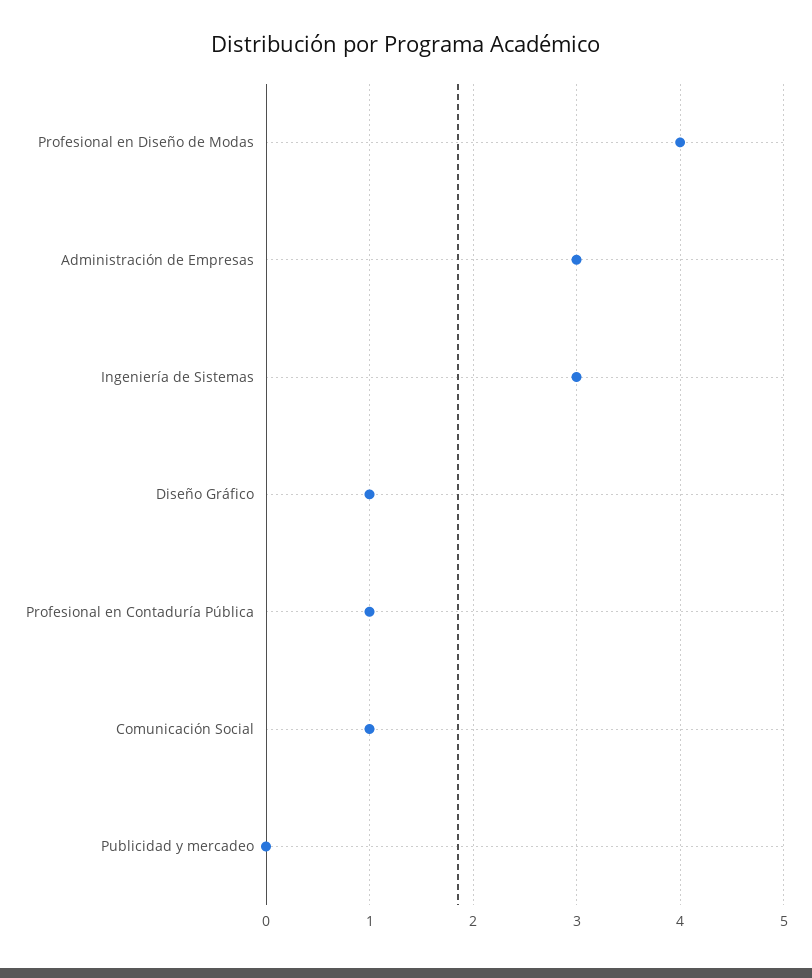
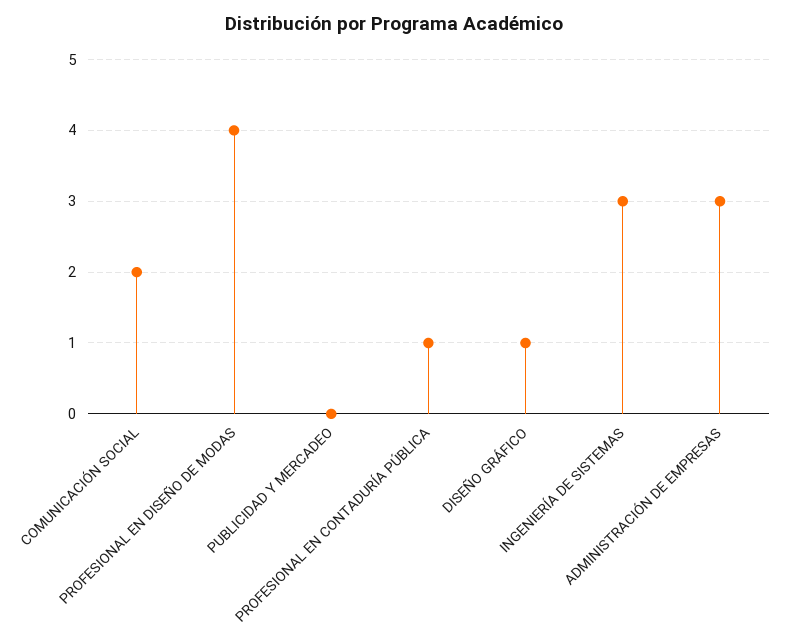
Comunicación Social: 1 -> 2

